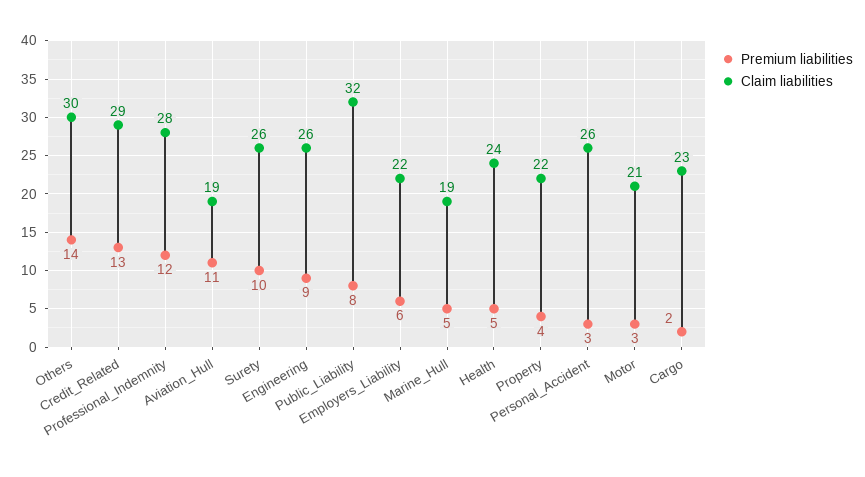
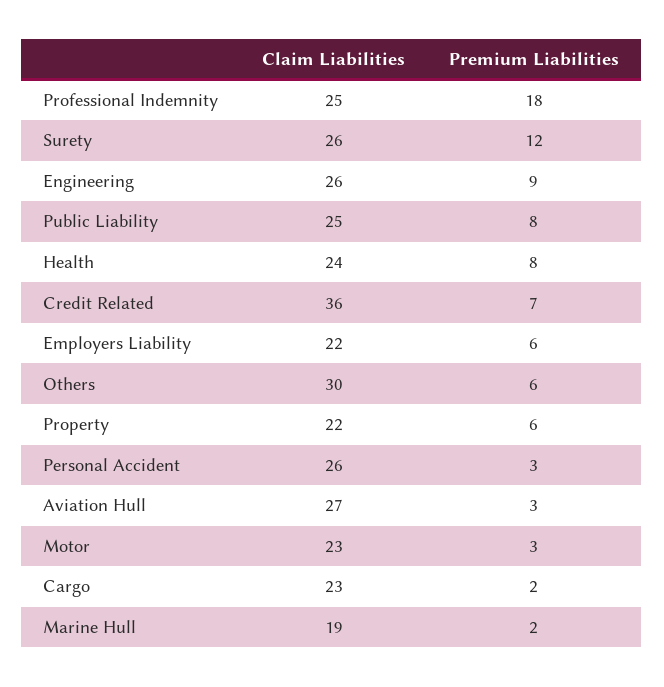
Premium liabilities, Others: 14 -> 6
Premium liabilities, Credit_Related: 13 -> 7
Claim liabilities, Credit_Related: 29 -> 36
Premium liabilities, Professional_Indemnity: 12 -> 18
Claim liabilities, Professional_Indemnity: 28 -> 25
Premium liabilities, Aviation_Hull: 11 -> 3
Claim liabilities, Aviation_Hull: 19 -> 27
Premium liabilities, Surety: 10 -> 12
Claim liabilities, Public_Liability: 32 -> 25
Premium liabilities, Marine_Hull: 5 -> 2
Premium liabilities, Health: 5 -> 8
Premium liabilities, Property: 4 -> 6
Claim liabilities, Motor: 21 -> 23

